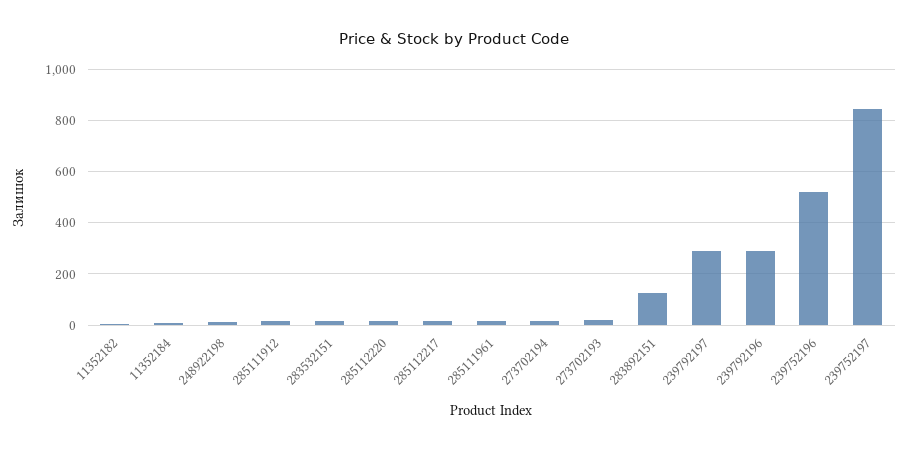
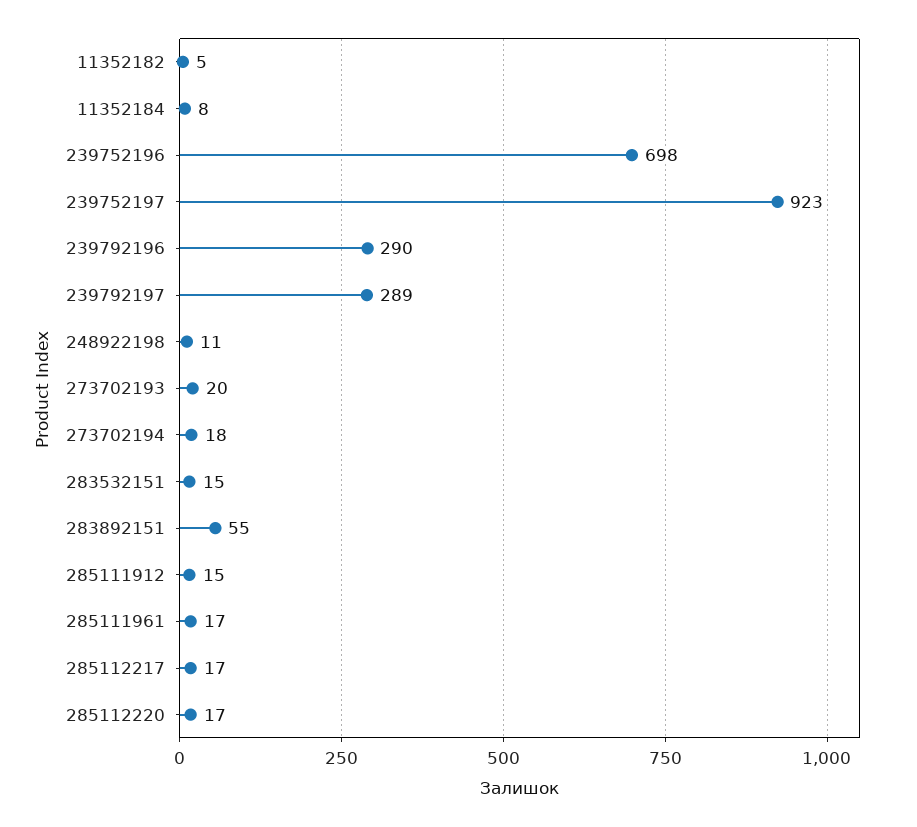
283892151: 125 -> 55
239752196: 525 -> 698
239752197: 850 -> 923

